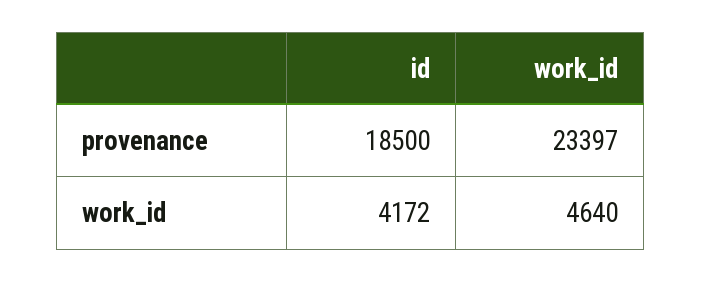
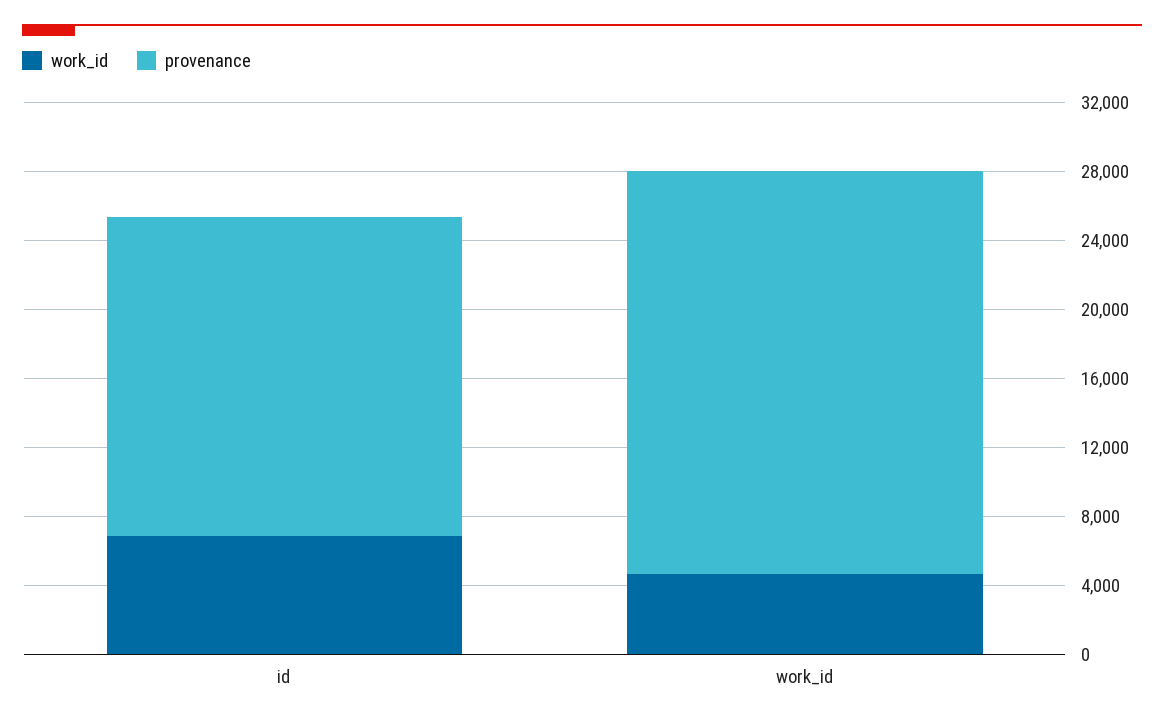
work_id, id: 4172 -> 7000

